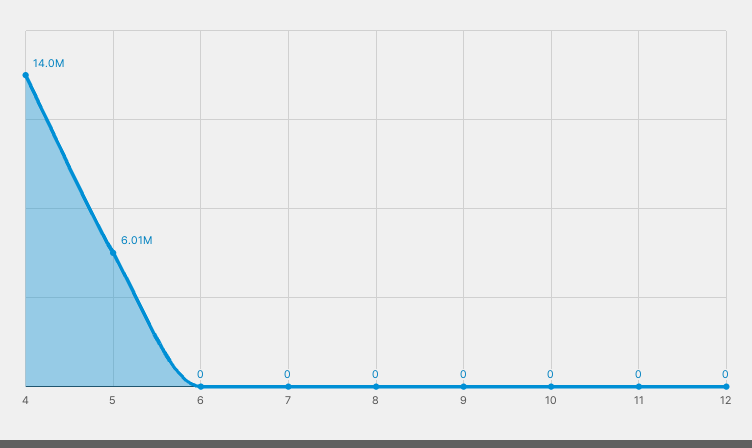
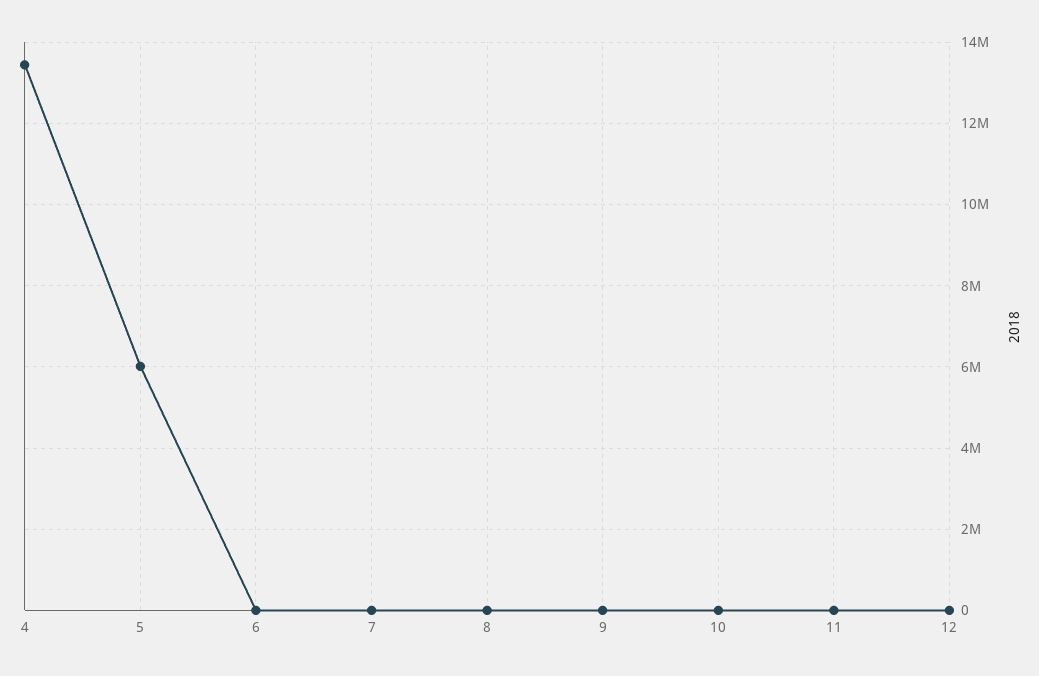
4: 14000000 -> 13400000

